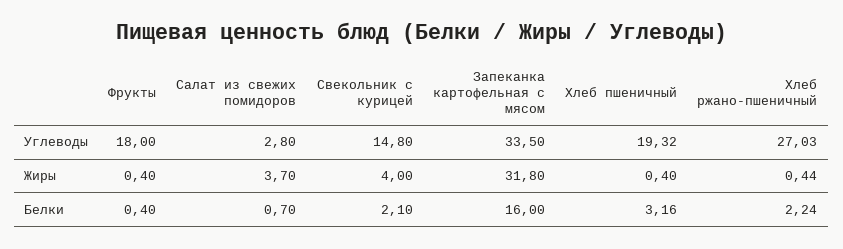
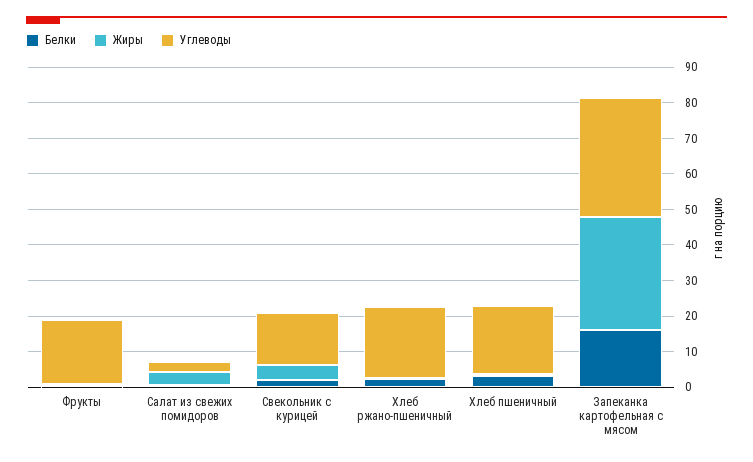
Углеводы, Хлеб ржано-пшеничный: 27.03 -> 20

